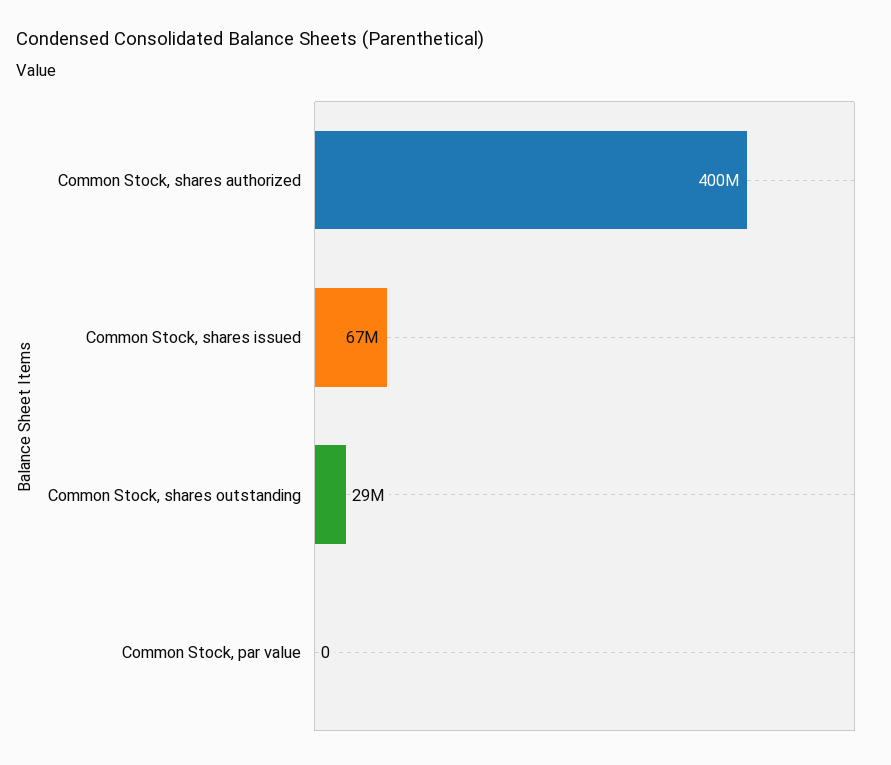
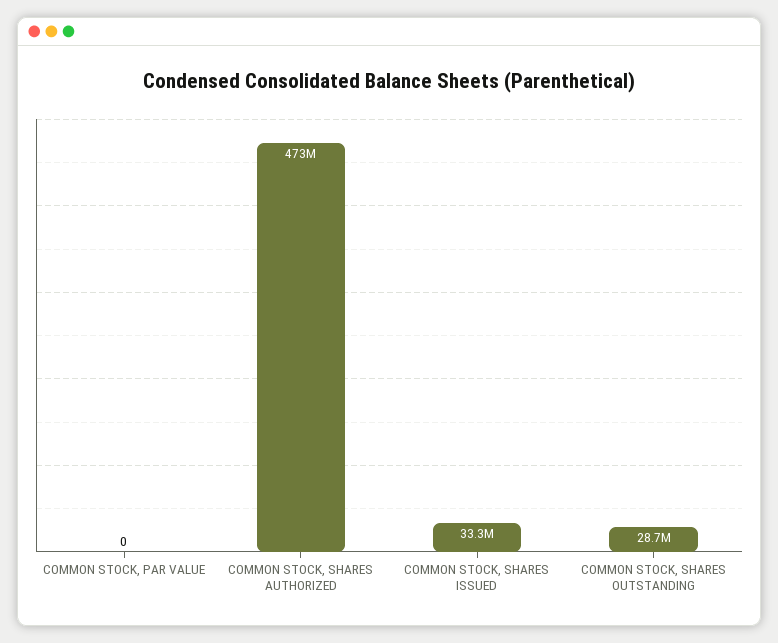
Common Stock, shares authorized: 400000000 -> 473000000
Common Stock, shares issued: 67000000 -> 33300000

